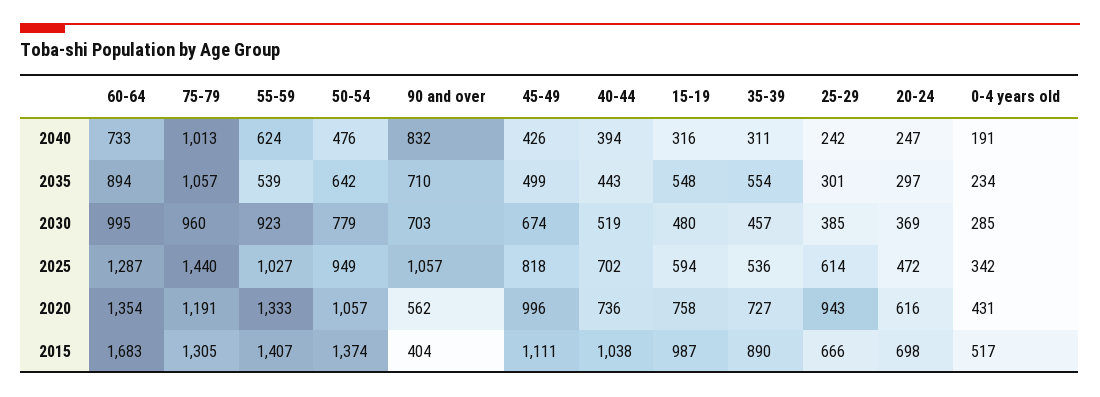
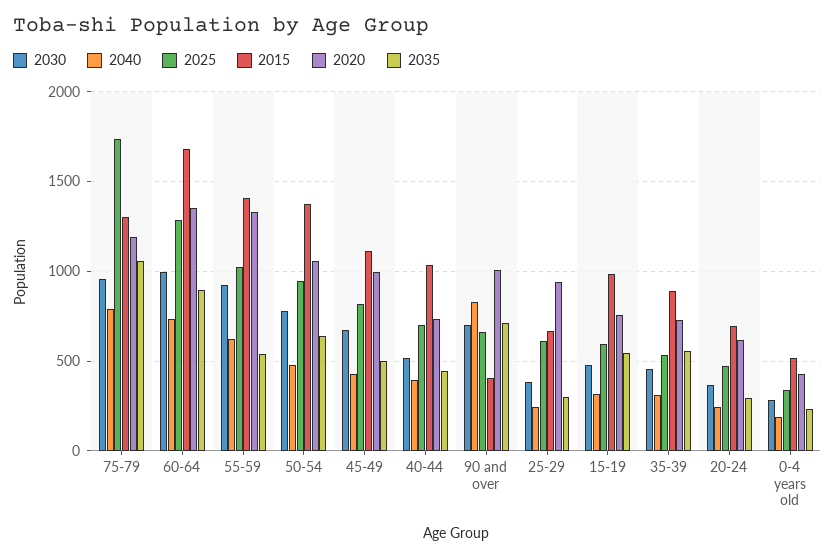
2040, 75-79: 1013 -> 800
2025, 75-79: 1440 -> 1750
2025, 90 and over: 1057 -> 650
2020, 90 and over: 562 -> 1000

